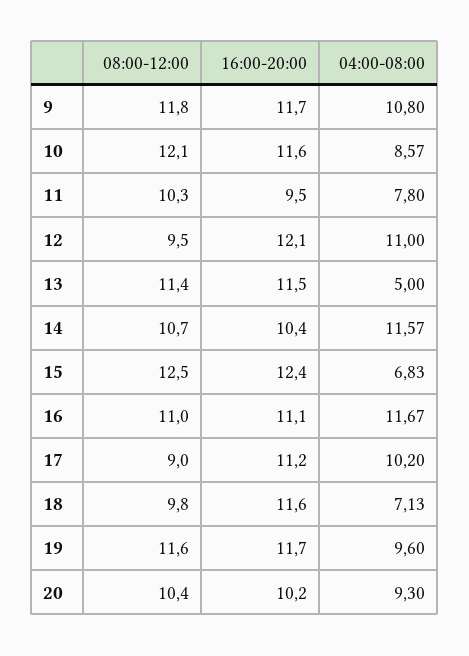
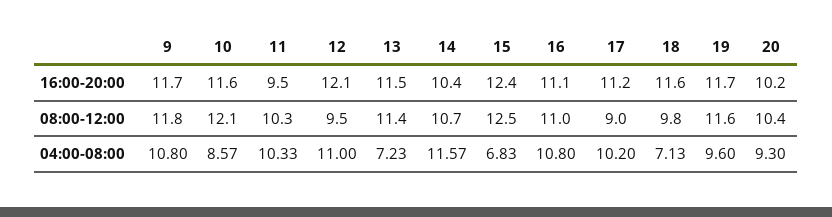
04:00-08:00, 11: 7.8 -> 10.33
04:00-08:00, 13: 5 -> 7.23
04:00-08:00, 16: 11.67 -> 10.8

